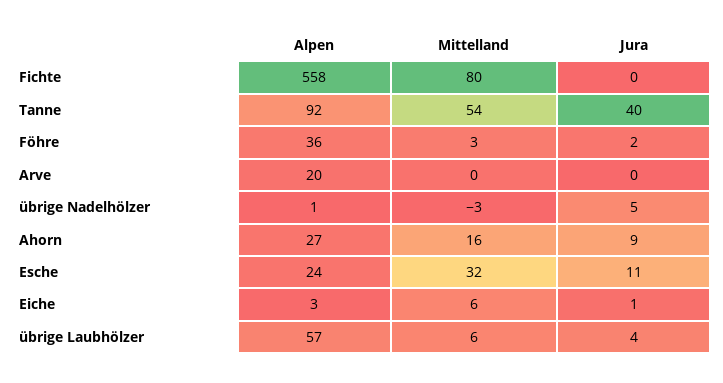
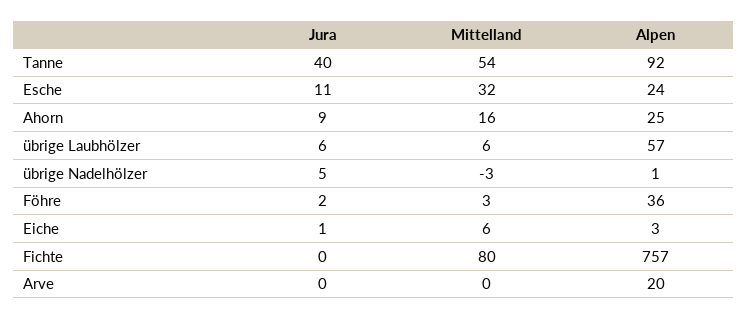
Alpen, Fichte: 558 -> 757
Alpen, Ahorn: 27 -> 25
Jura, übrige Laubhölzer: 4 -> 6

